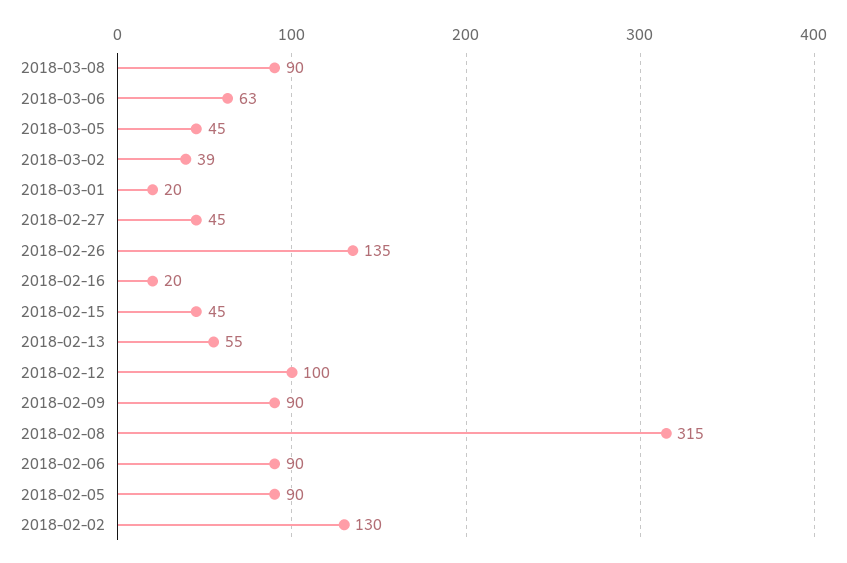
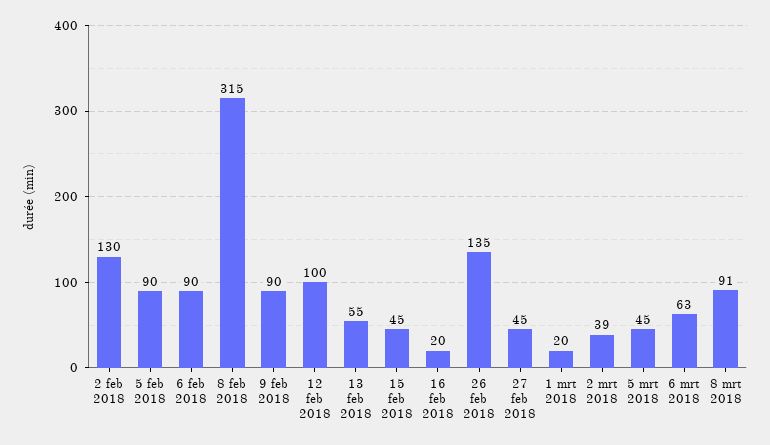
2018-03-08: 90 -> 91

